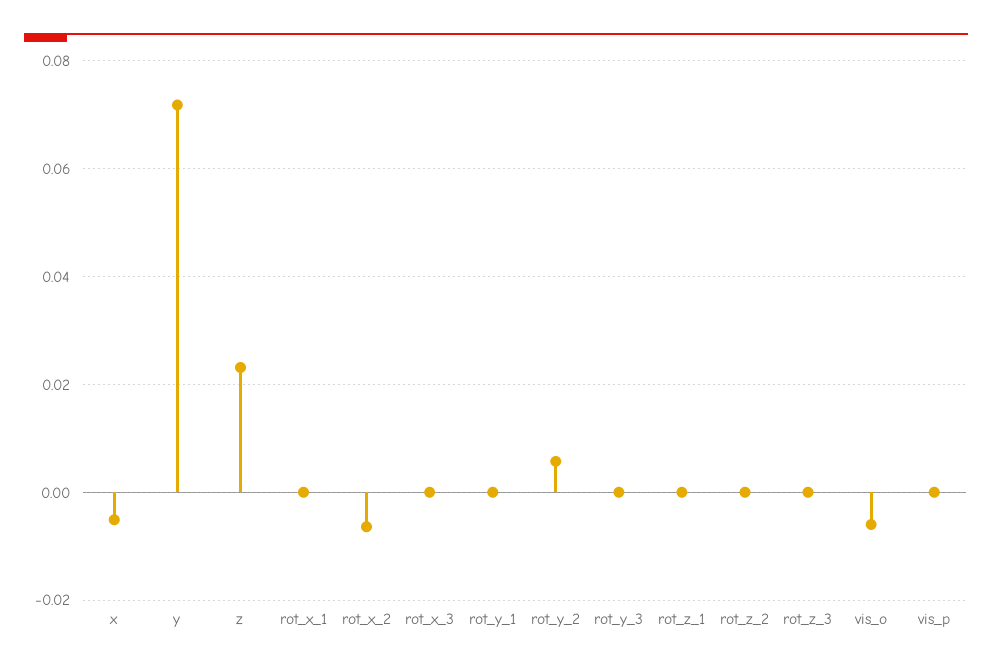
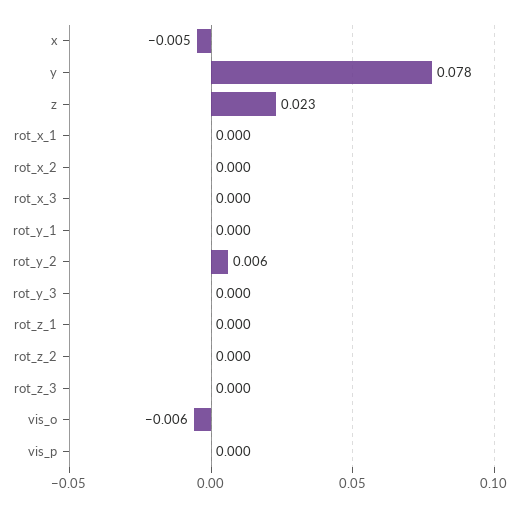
y: 0.072 -> 0.078
rot_x_2: -0.006 -> 0

